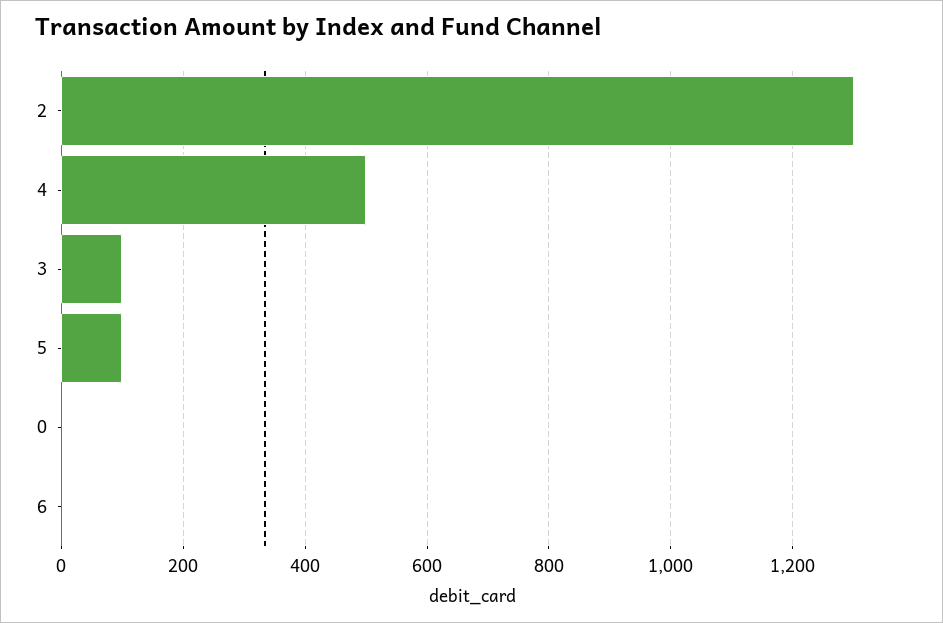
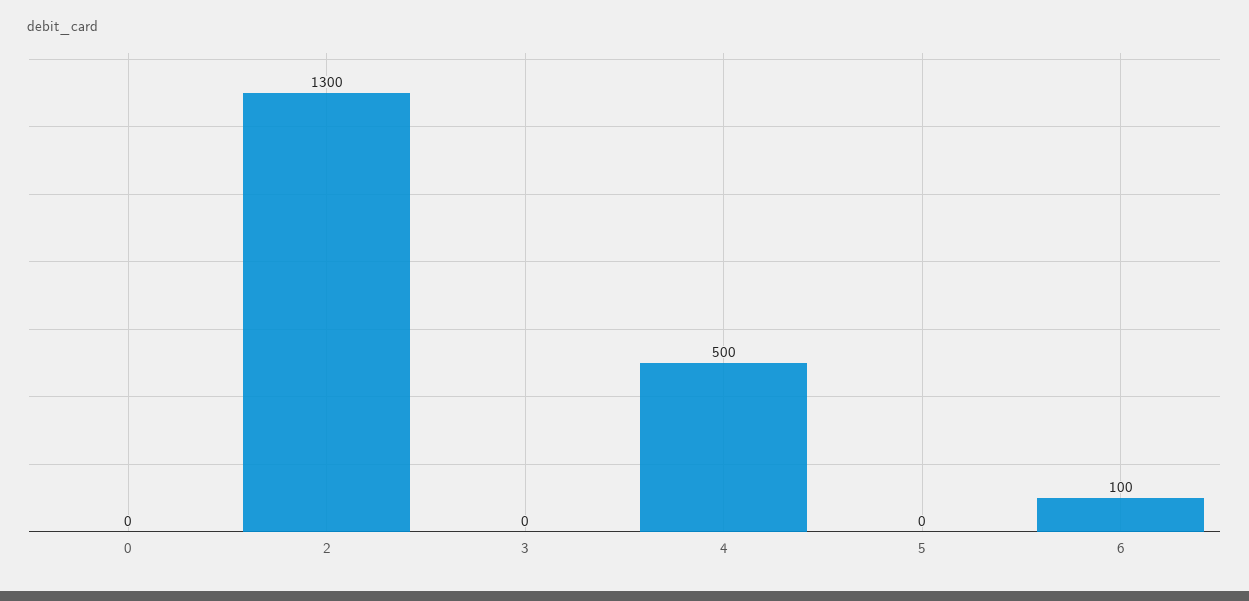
3: 100 -> 0
5: 100 -> 0
6: 0 -> 100

